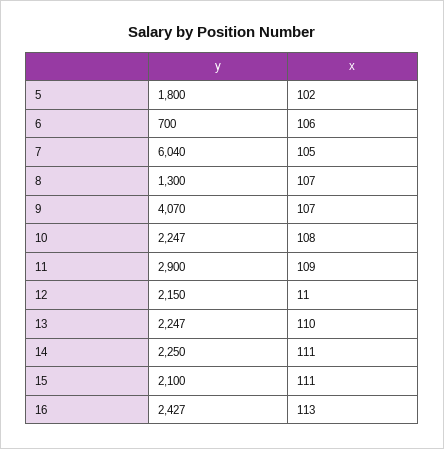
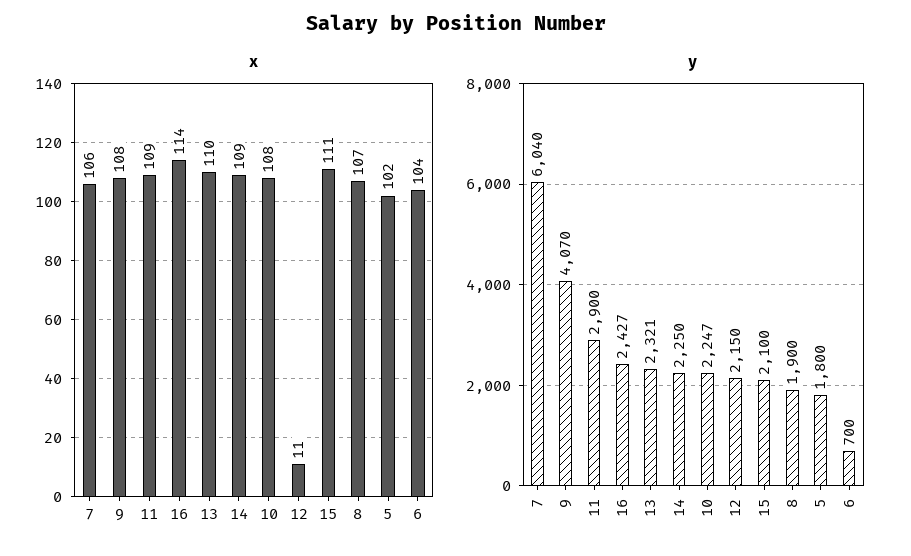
x, 6: 106 -> 104
x, 7: 105 -> 106
y, 8: 1300 -> 1900
x, 9: 107 -> 108
y, 13: 2247 -> 2321
x, 14: 111 -> 109
x, 16: 113 -> 114

